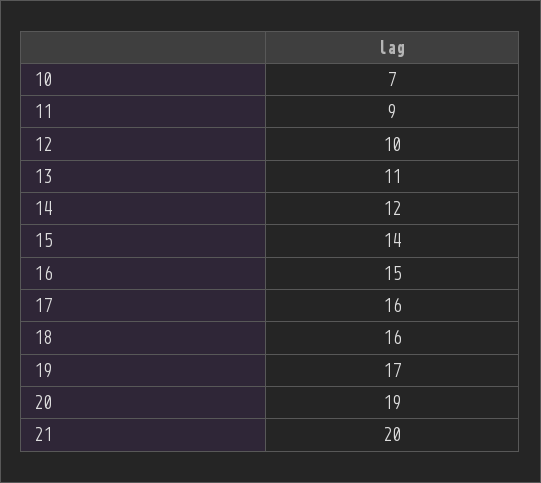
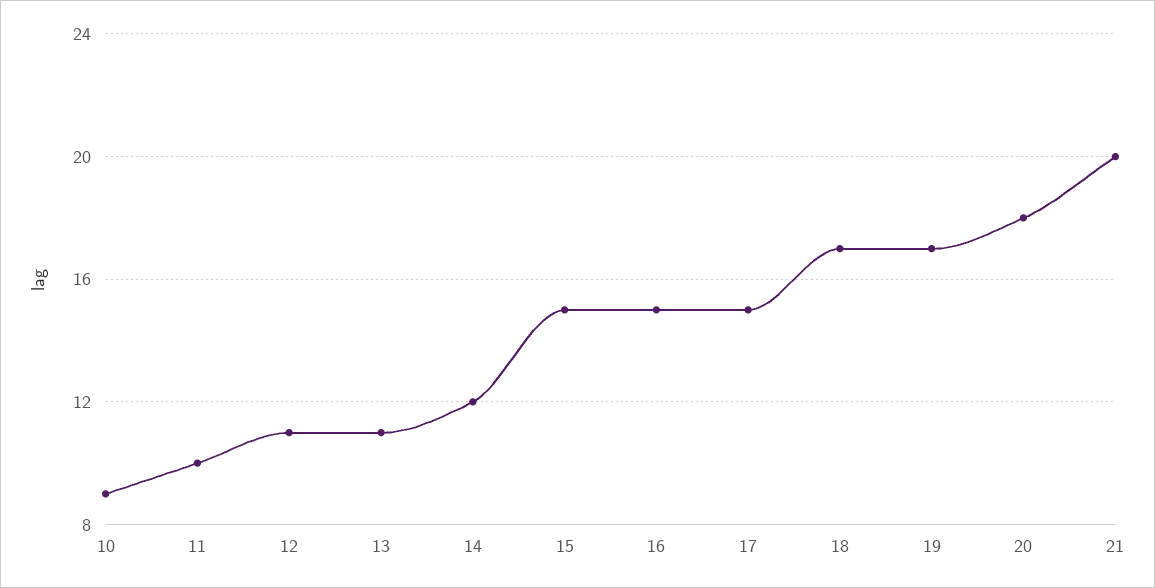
10: 7 -> 9
11: 9 -> 10
12: 10 -> 11
15: 14 -> 15
17: 16 -> 15
18: 16 -> 17
20: 19 -> 18

